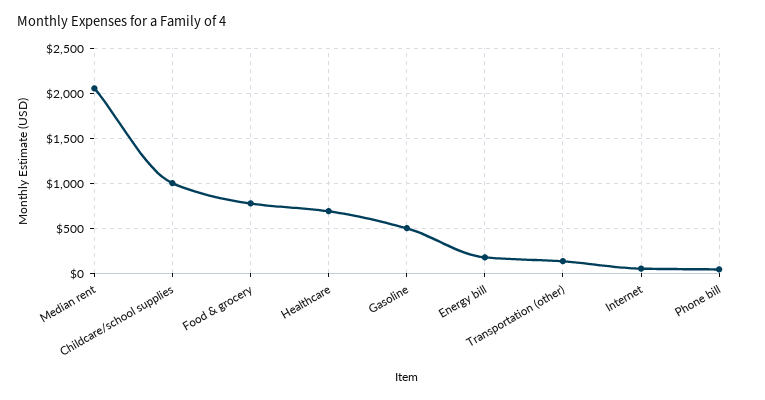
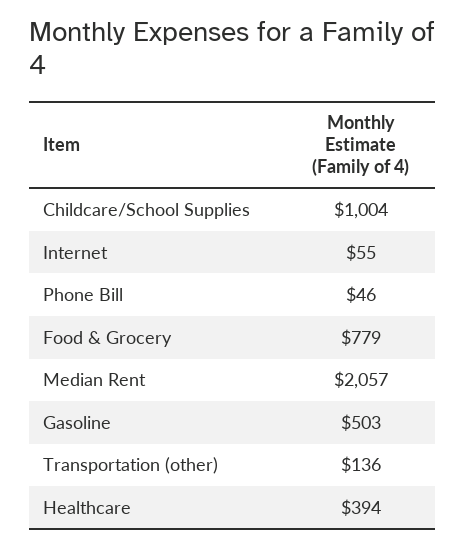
Healthcare: 700 -> 394
Energy bill: 200 -> none

